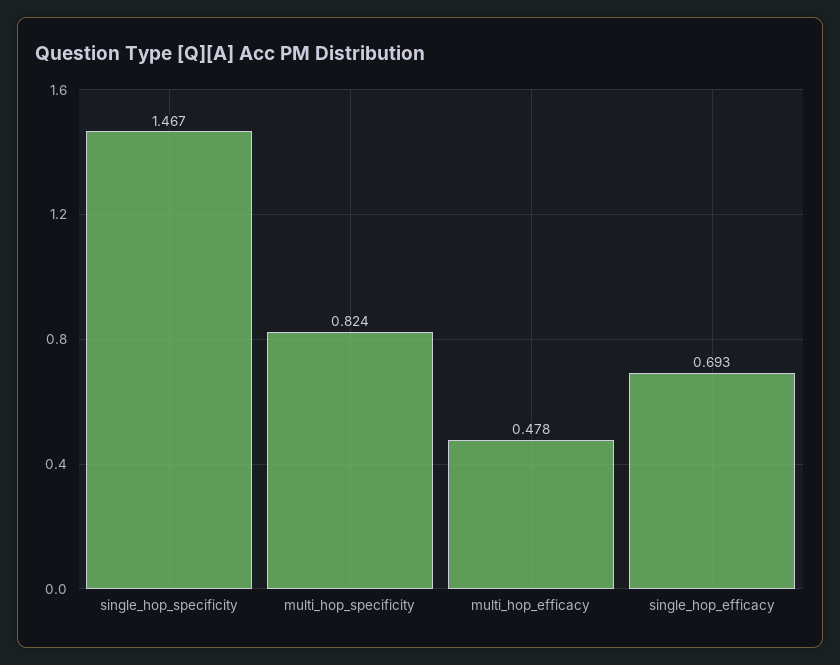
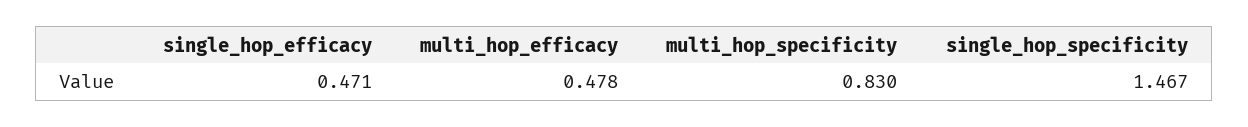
multi_hop_specificity: 0.824 -> 0.83
single_hop_efficacy: 0.693 -> 0.471

